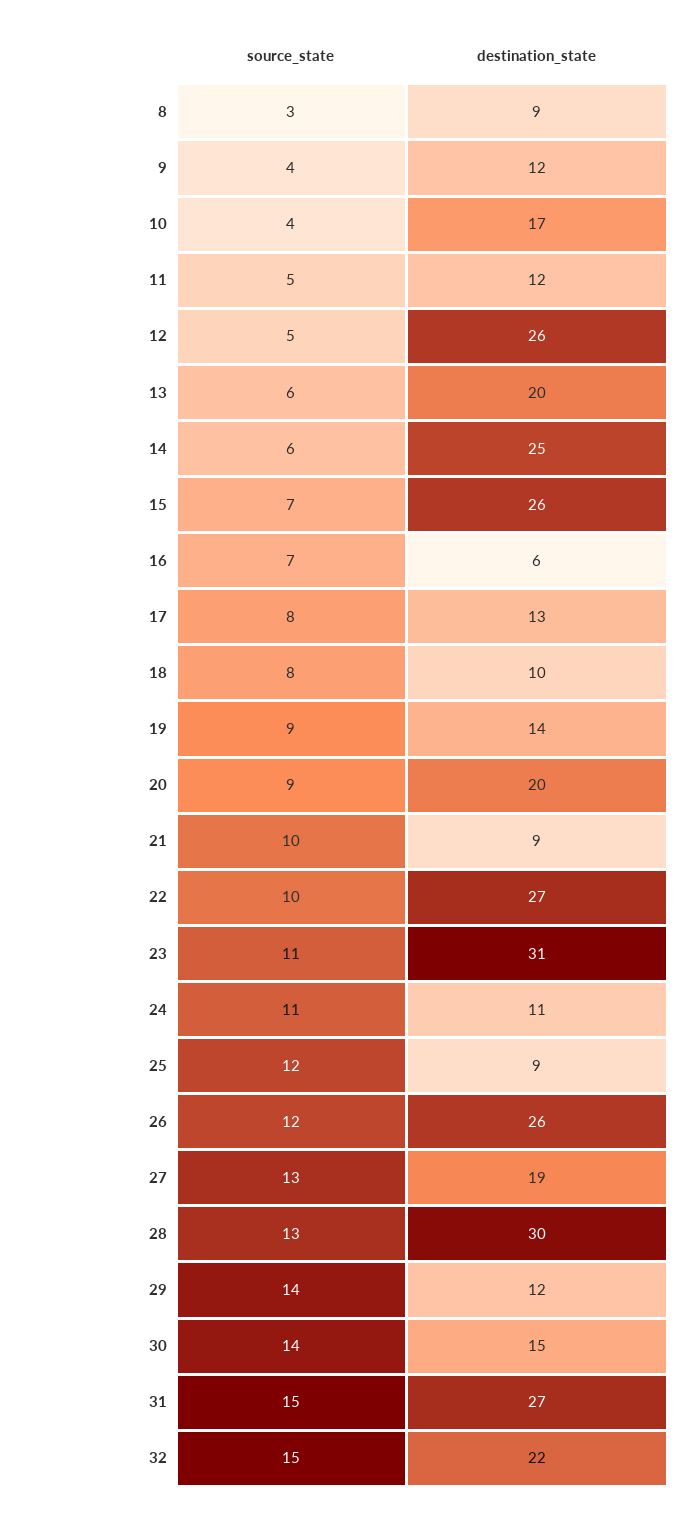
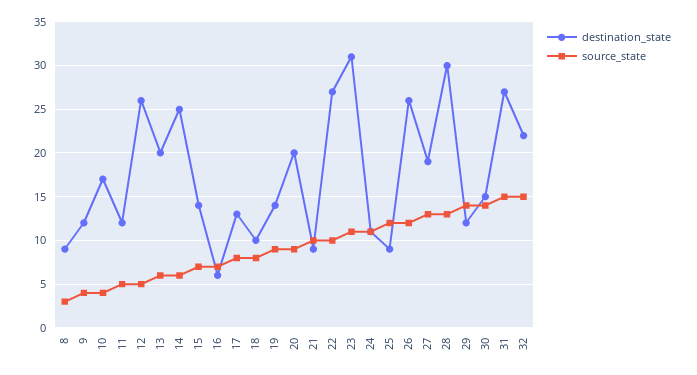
destination_state, 15: 26 -> 14

